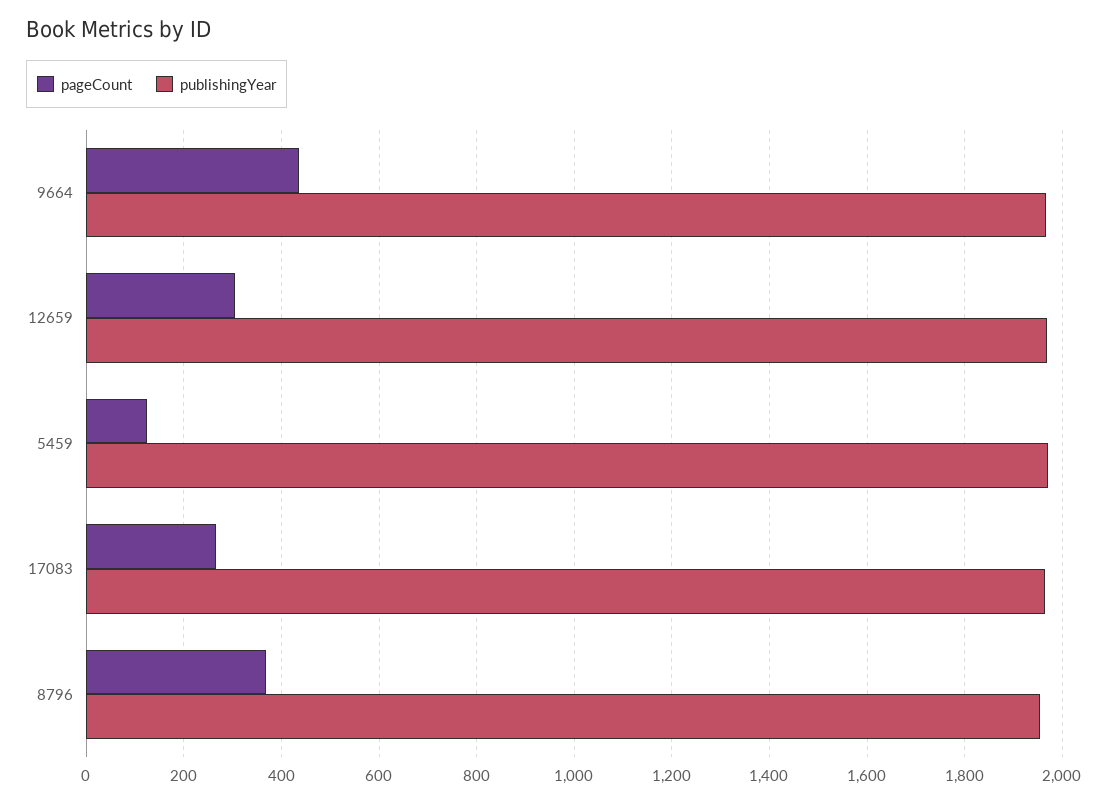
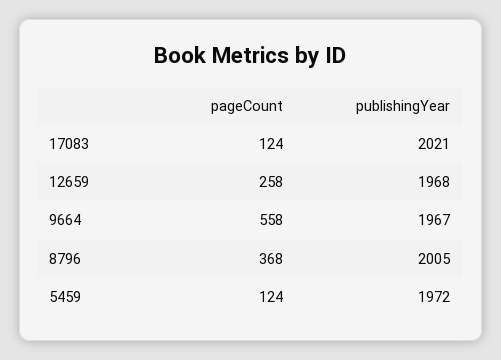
pageCount, 9664: 440 -> 558
pageCount, 12659: 300 -> 258
pageCount, 17083: 260 -> 124
publishingYear, 17083: 1960 -> 2021
publishingYear, 8796: 1960 -> 2005

